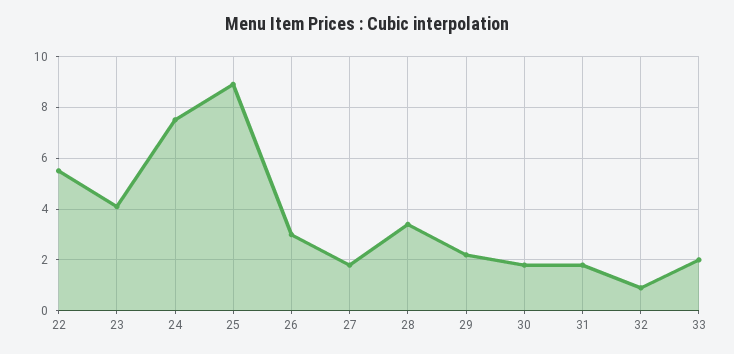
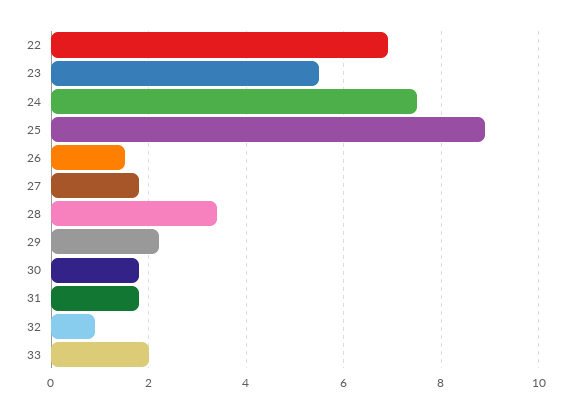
22: 5.5 -> 7
23: 4 -> 5.5
26: 3 -> 1.5

